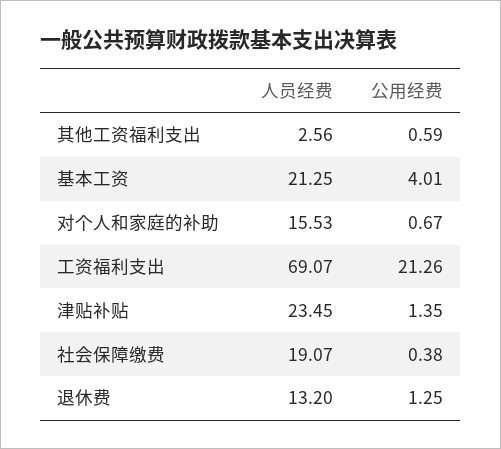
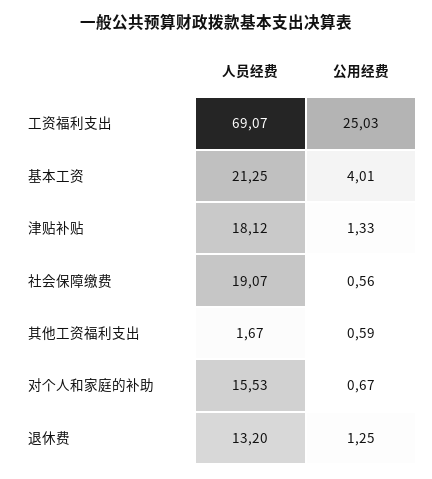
人员经费, 其他工资福利支出: 2.56 -> 1.67
公用经费, 工资福利支出: 21.26 -> 25.03
人员经费, 津贴补贴: 23.45 -> 18.12
公用经费, 津贴补贴: 1.35 -> 1.33
公用经费, 社会保障缴费: 0.38 -> 0.56

